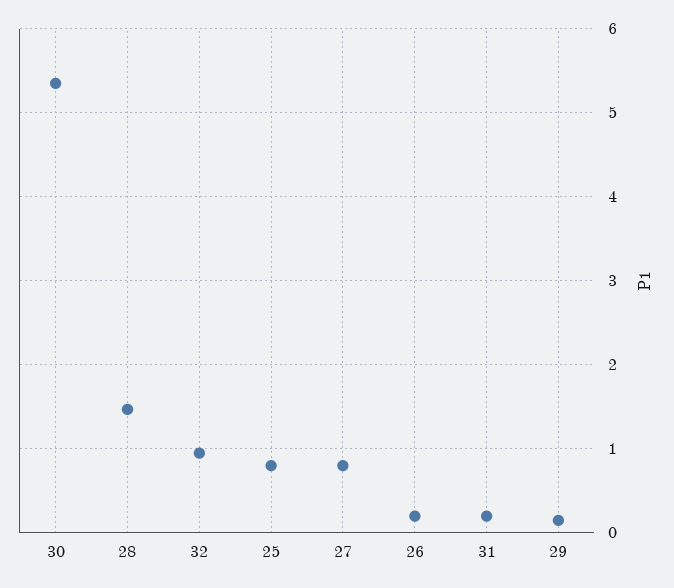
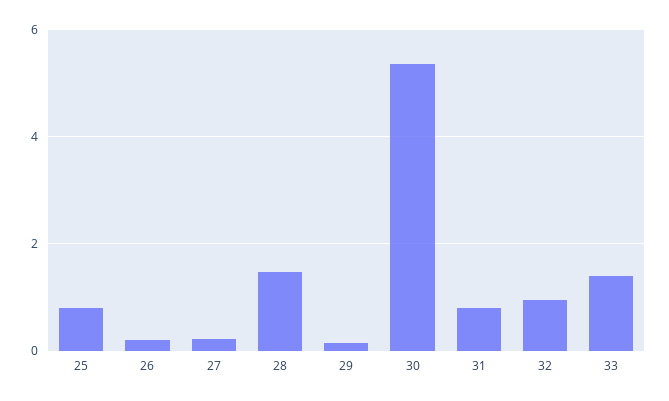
27: 0.8 -> 0.2
31: 0.2 -> 0.8
33: none -> 1.4

